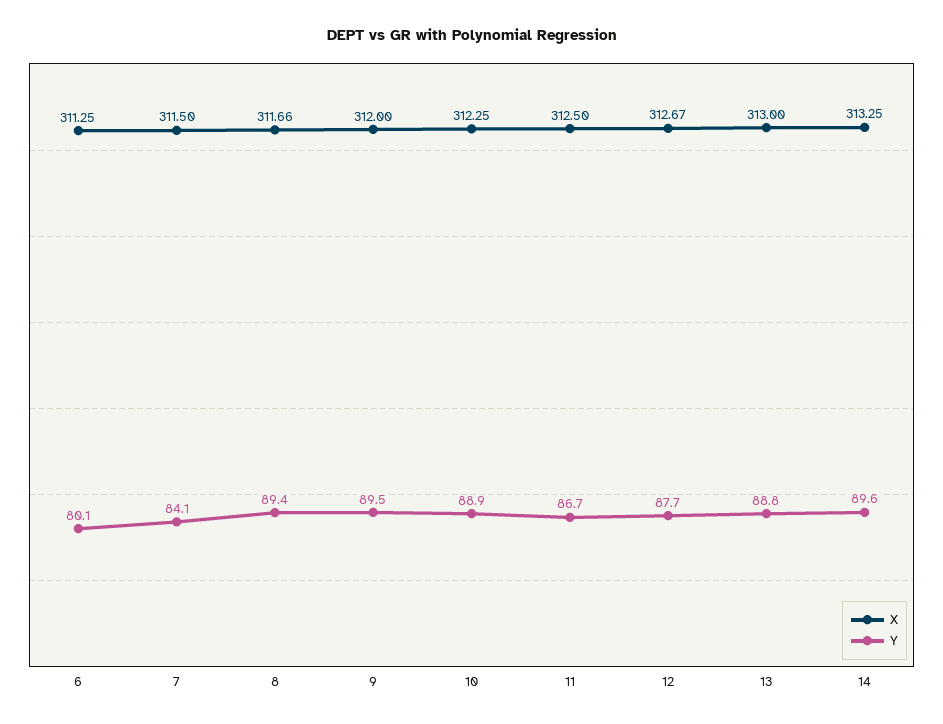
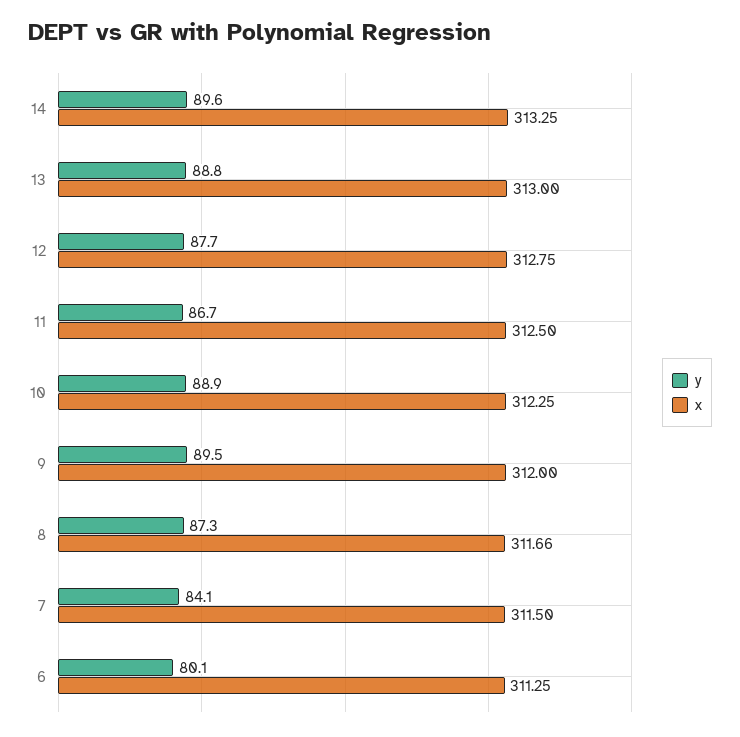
Y, 8: 89.4 -> 87.3
X, 12: 312.67 -> 312.75

